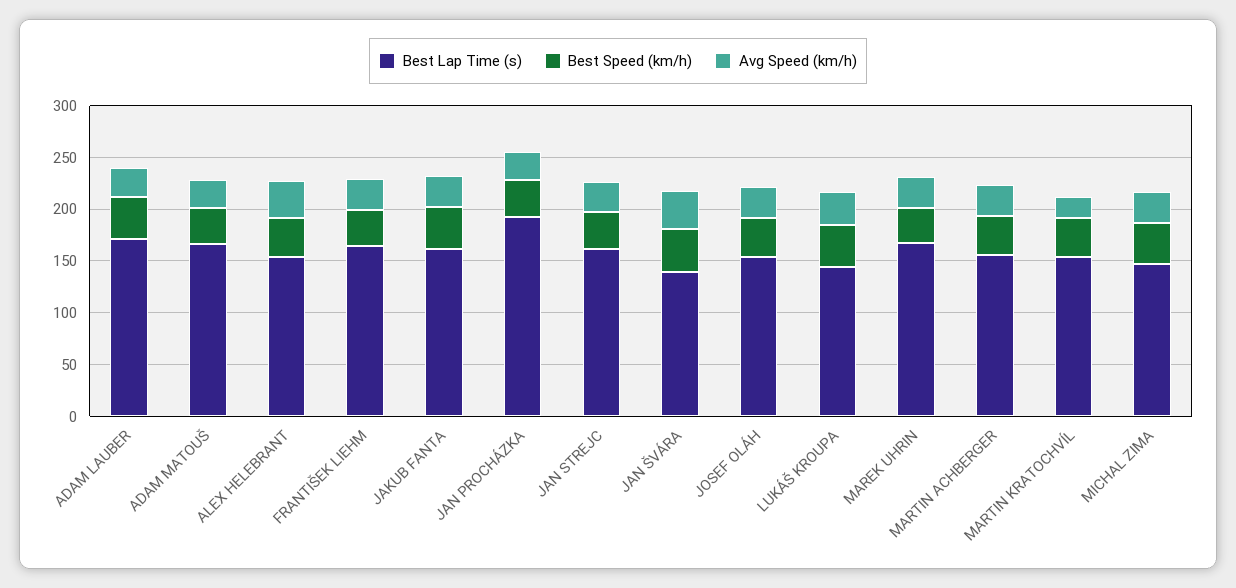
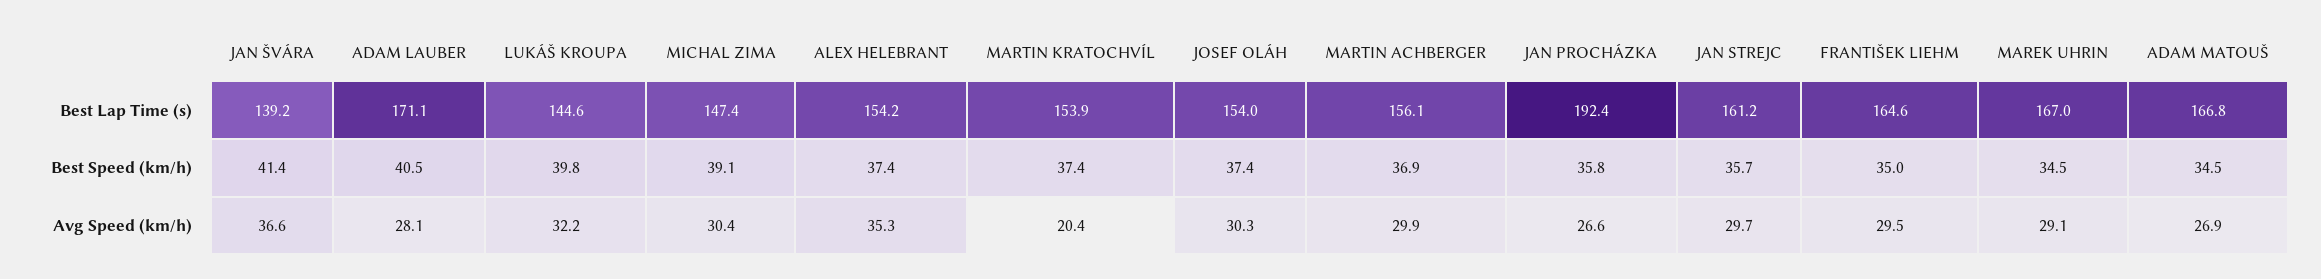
Best Lap Time (s), JAKUB FANTA: 160 -> none
Best Speed (km/h), JAKUB FANTA: 40 -> none
Avg Speed (km/h), JAKUB FANTA: 30 -> none

